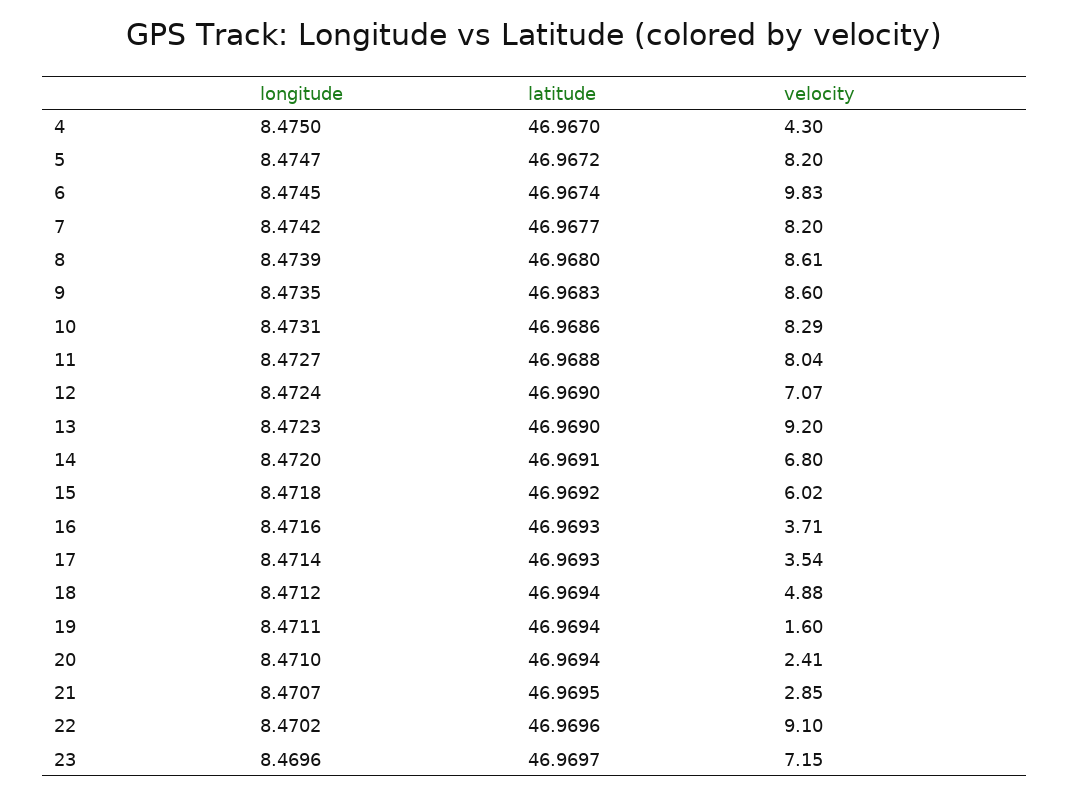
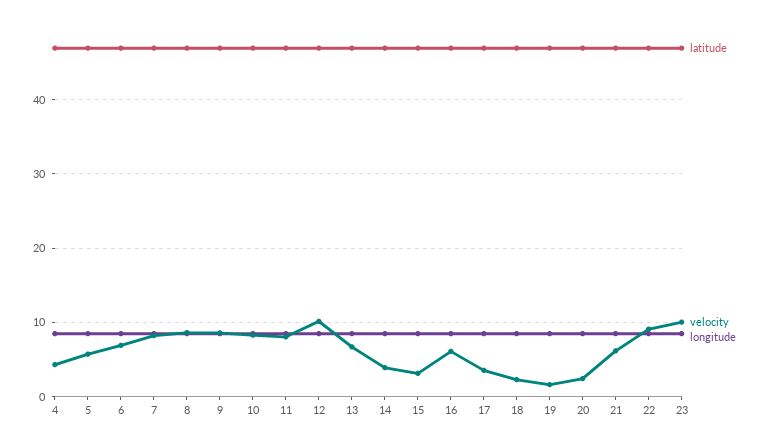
velocity, 5: 8.2 -> 6
velocity, 6: 9.83 -> 7
velocity, 12: 7.07 -> 10
velocity, 13: 9.2 -> 7
velocity, 14: 6.8 -> 4
velocity, 15: 6.02 -> 3
velocity, 16: 3.71 -> 6
velocity, 18: 4.88 -> 2
velocity, 21: 2.85 -> 6
velocity, 23: 7.15 -> 10

